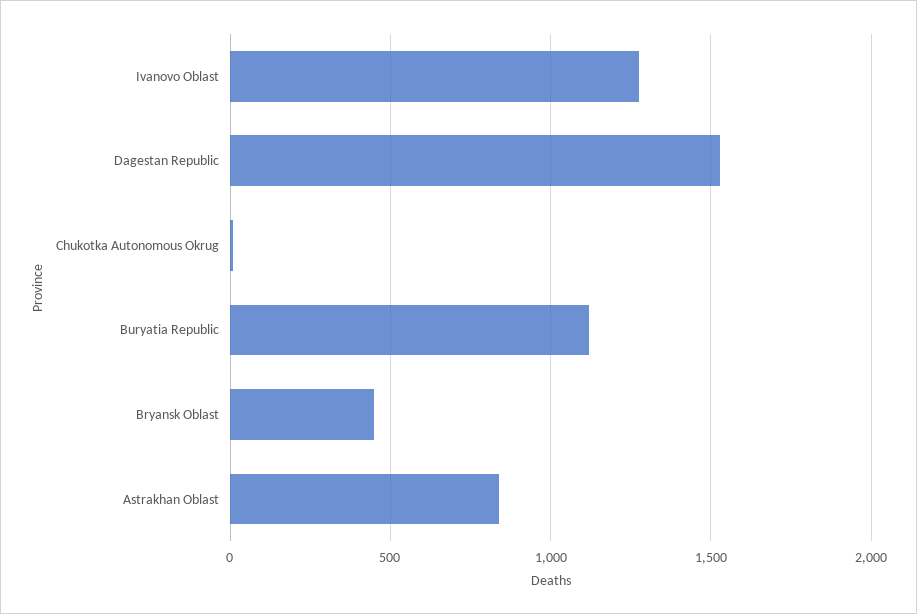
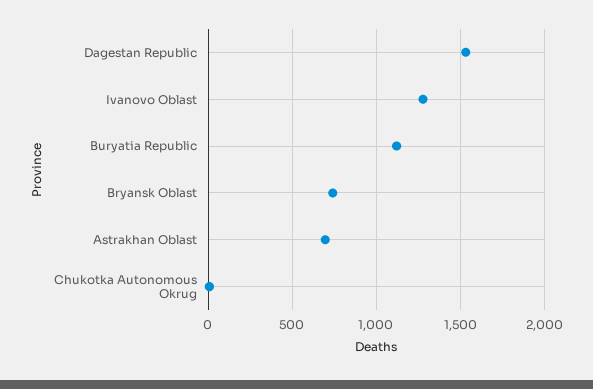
Bryansk Oblast: 450 -> 750
Astrakhan Oblast: 850 -> 700

